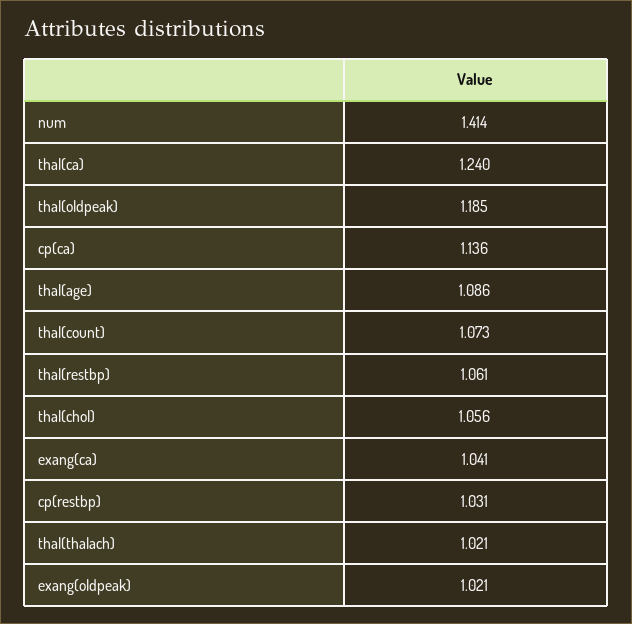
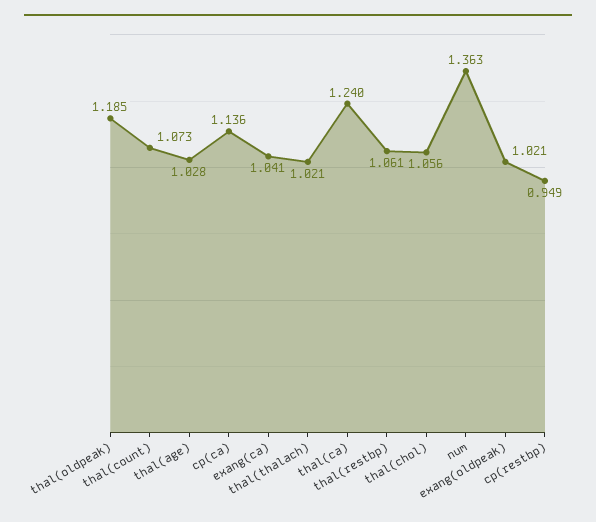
num: 1.414 -> 1.363
thal(age): 1.086 -> 1.028
cp(restbp): 1.031 -> 0.949

